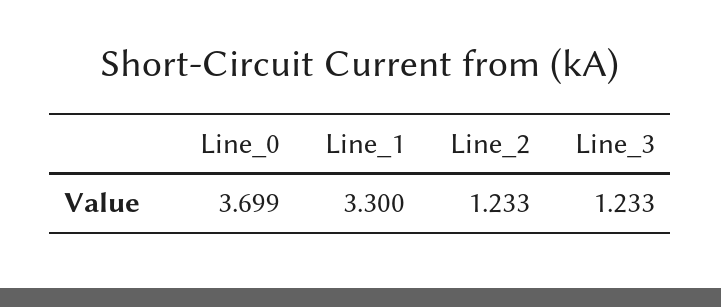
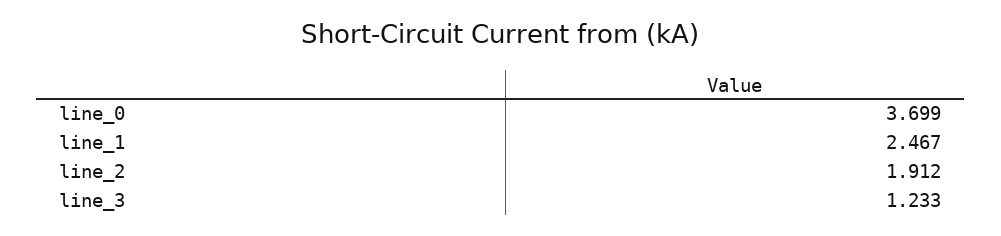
Line_1: 3.3 -> 2.467
Line_2: 1.233 -> 1.912

